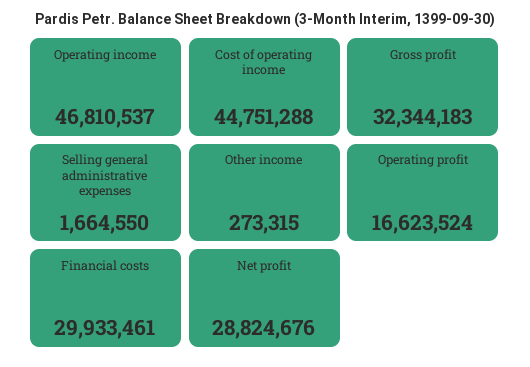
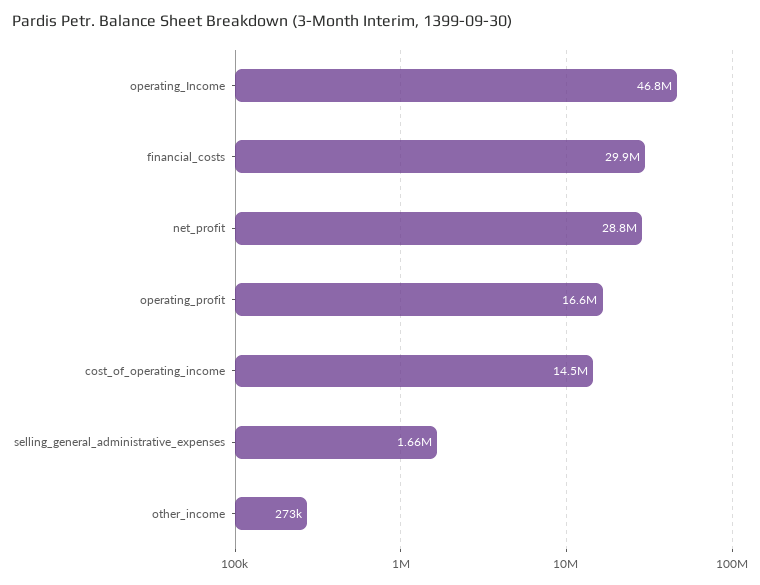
Cost of operating income: 44751288 -> 14500000
Gross profit: 32344183 -> none

